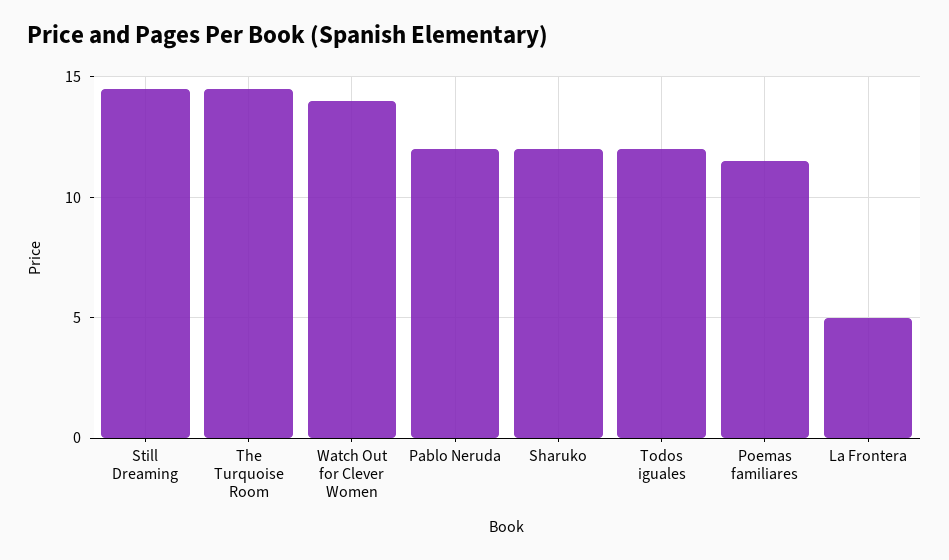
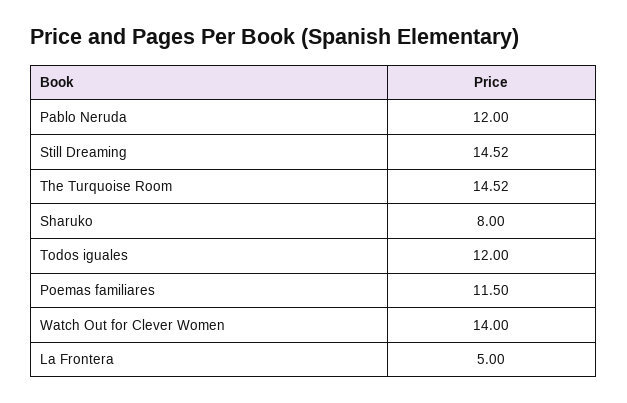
Sharuko: 12 -> 8

